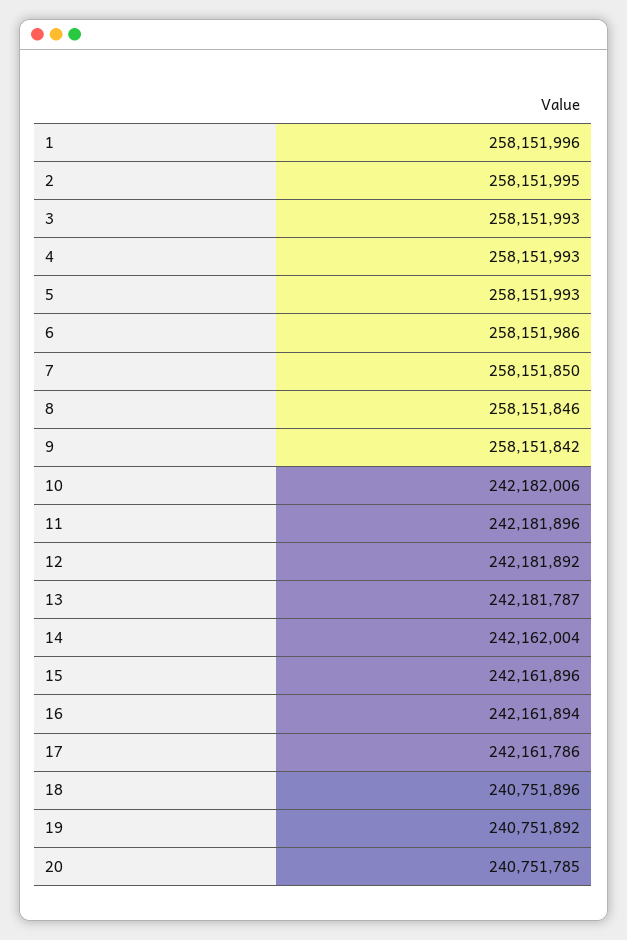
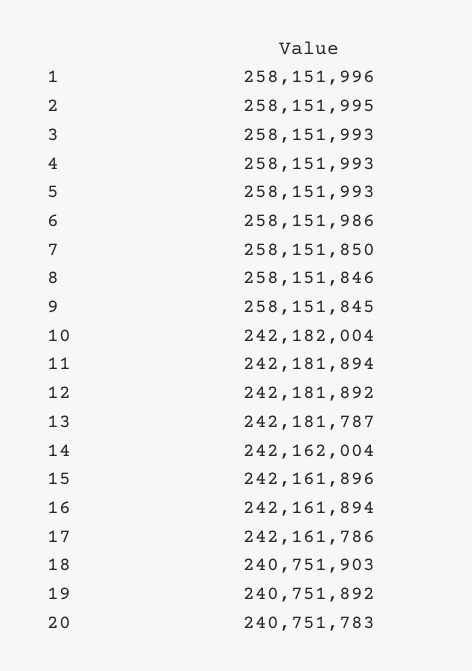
9: 258151842 -> 258151845
10: 242182006 -> 242182004
11: 242181896 -> 242181894
18: 240751896 -> 240751903
20: 240751785 -> 240751783

